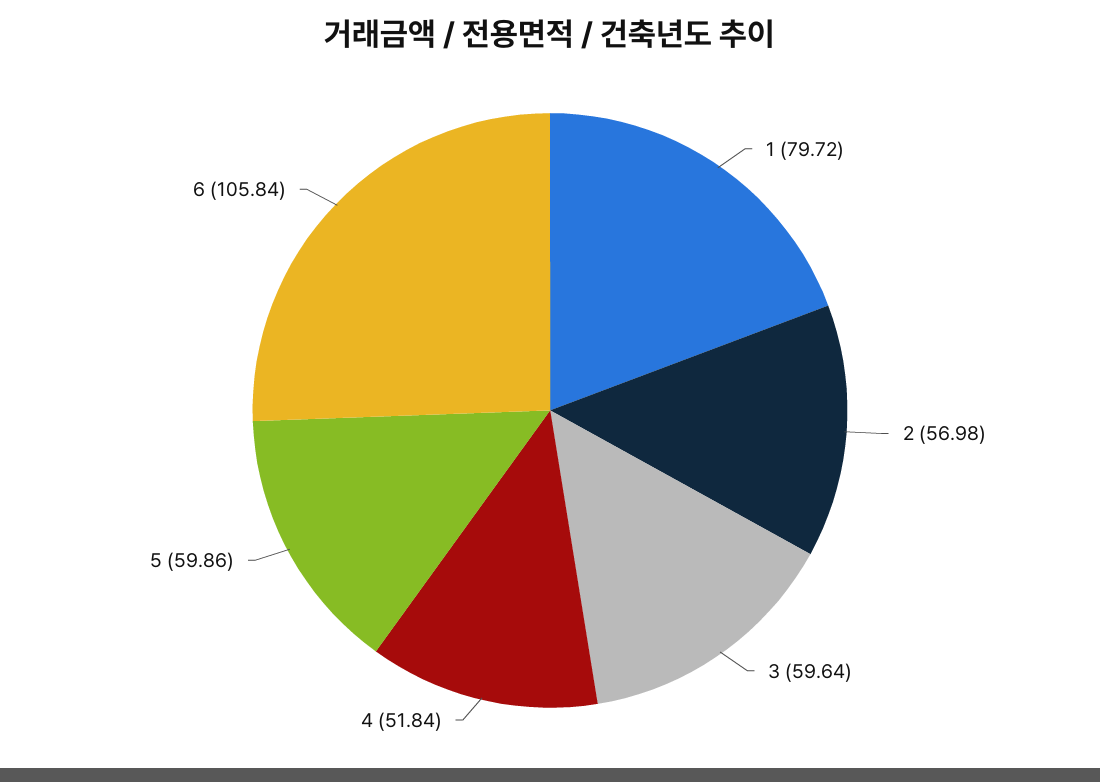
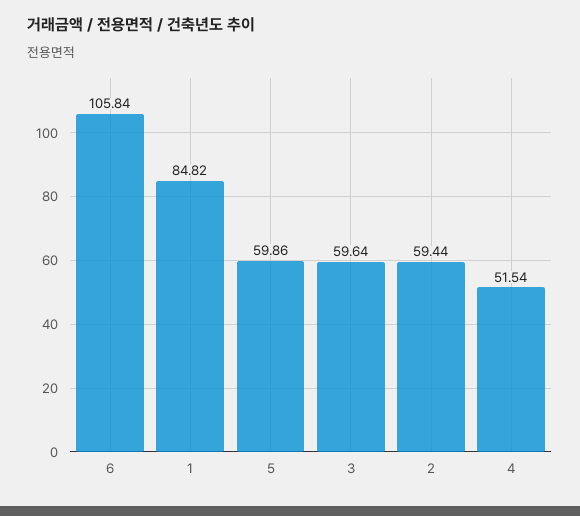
1: 79.72 -> 84.82
2: 56.98 -> 59.44
4: 51.84 -> 51.54

